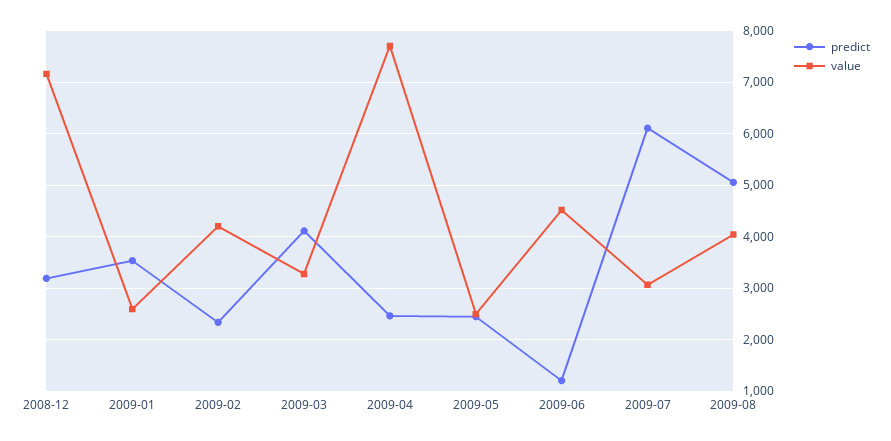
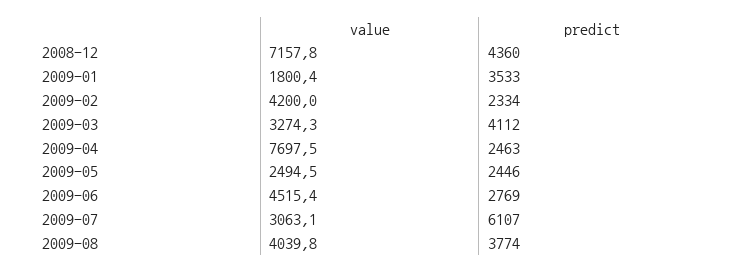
predict, 2008-12: 3200 -> 4360
value, 2009-01: 2600 -> 1800.4
predict, 2009-06: 1200 -> 2769
predict, 2009-08: 5000 -> 3774

